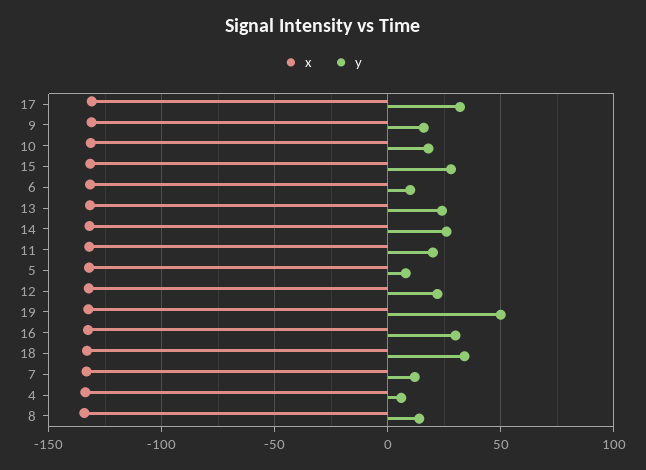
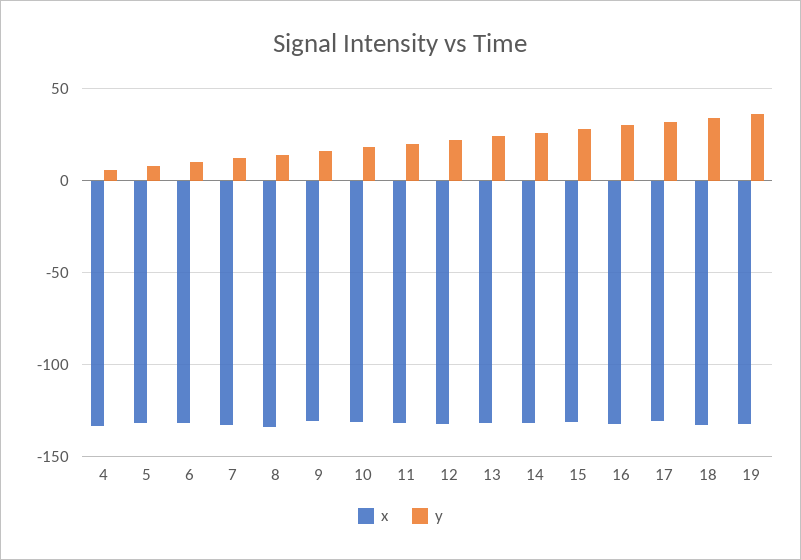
y, 19: 50 -> 35

